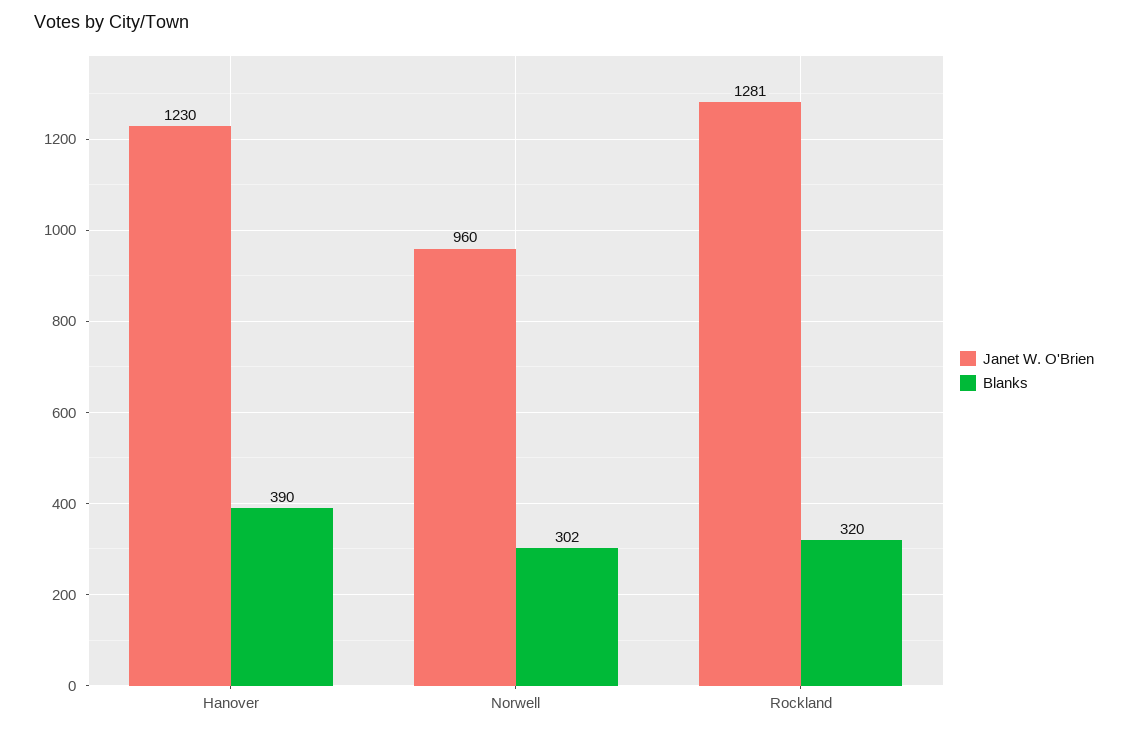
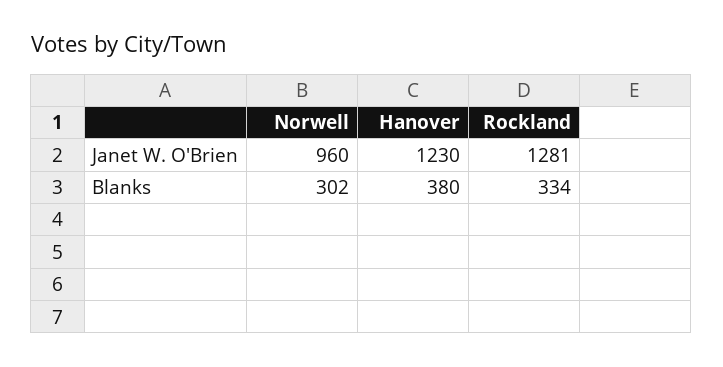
Blanks, Hanover: 390 -> 380
Blanks, Rockland: 320 -> 334

